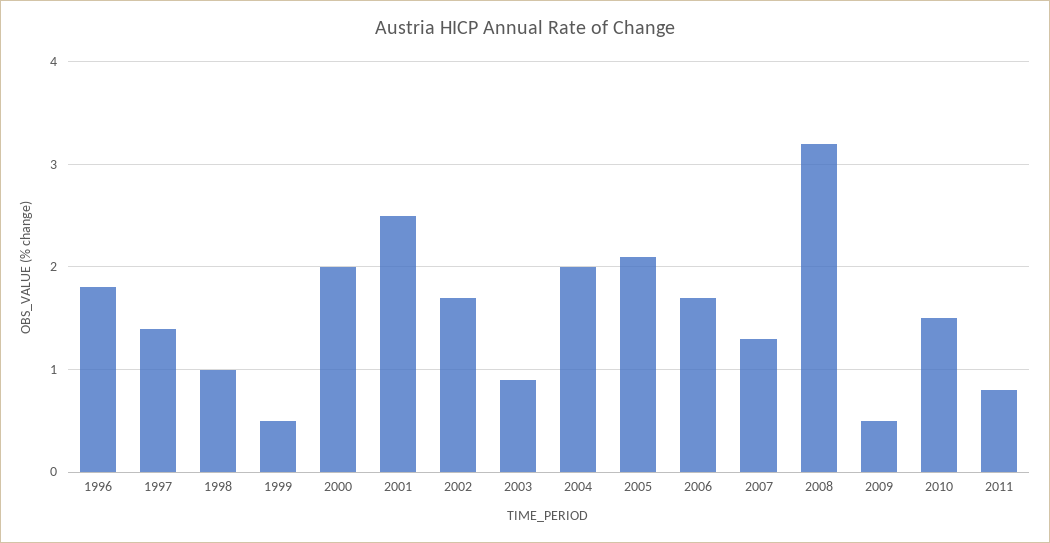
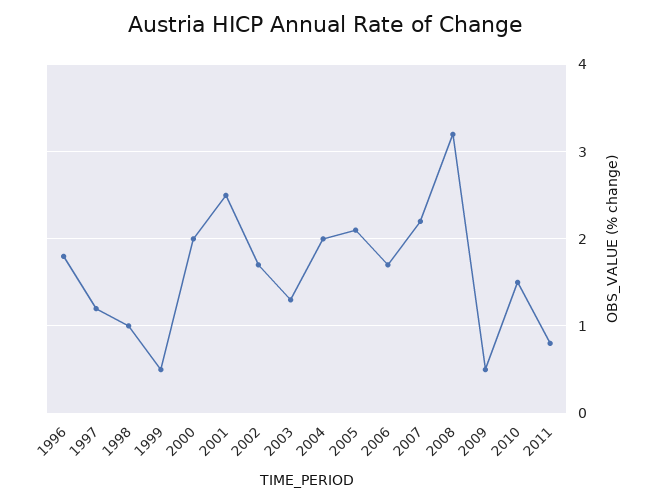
1997: 1.4 -> 1.2
2003: 0.9 -> 1.3
2007: 1.3 -> 2.2

